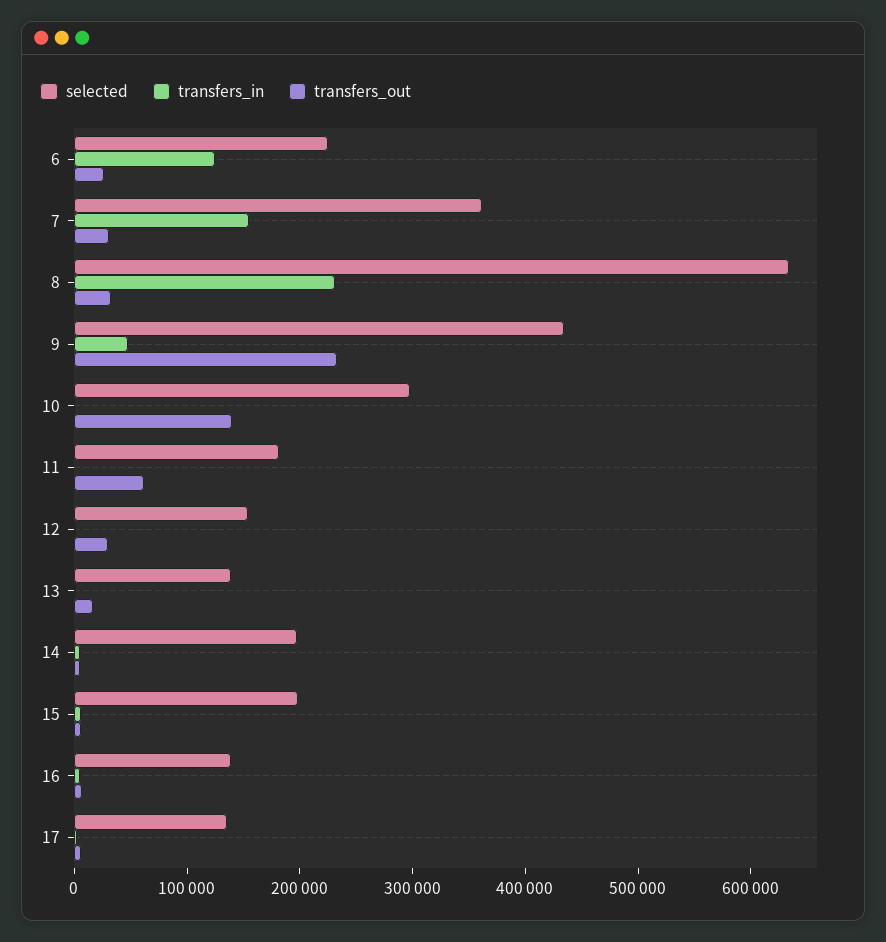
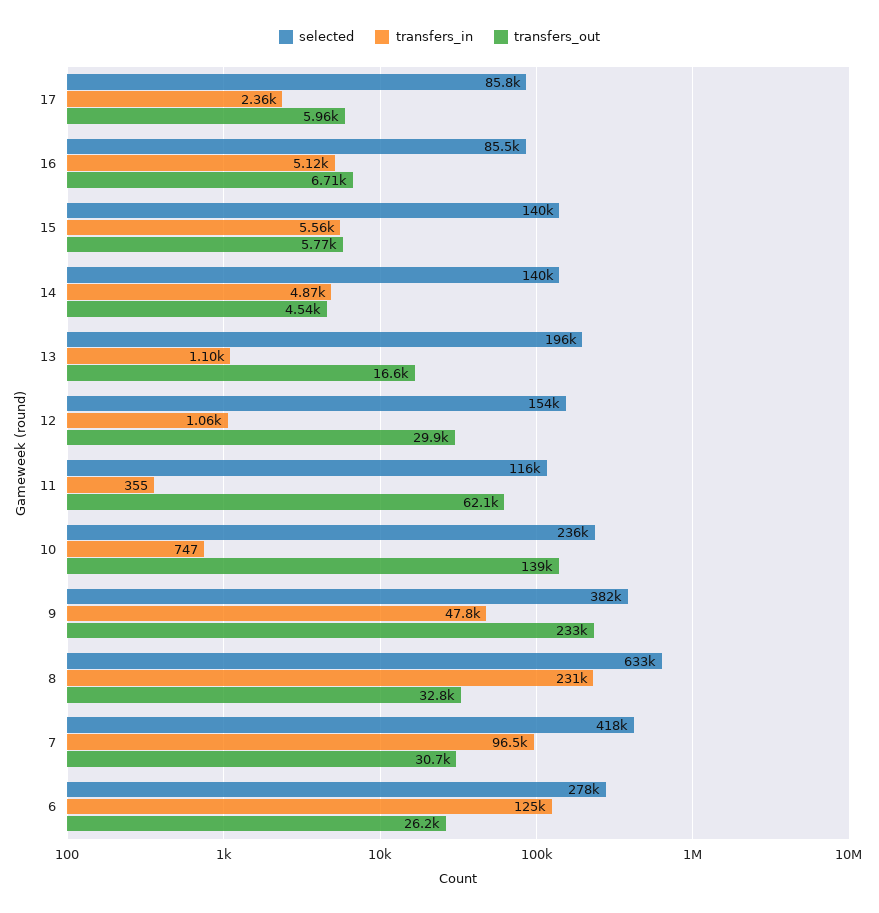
selected, 6: 220000 -> 278000
selected, 7: 360000 -> 418000
transfers_in, 7: 160000 -> 96500
selected, 9: 440000 -> 382000
selected, 10: 300000 -> 236000
selected, 11: 180000 -> 116000
selected, 13: 140000 -> 196000
selected, 14: 200000 -> 140000
selected, 15: 200000 -> 140000
selected, 16: 140000 -> 85500
selected, 17: 140000 -> 85800

